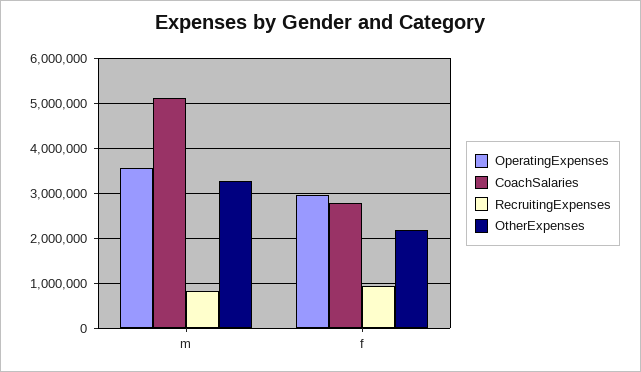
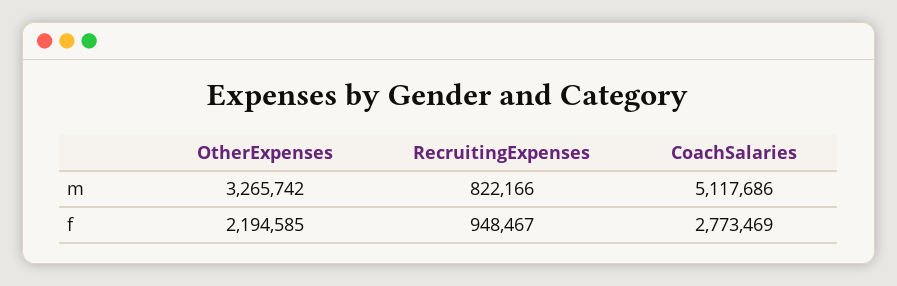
OperatingExpenses, m: 3600000 -> none
OperatingExpenses, f: 3000000 -> none

